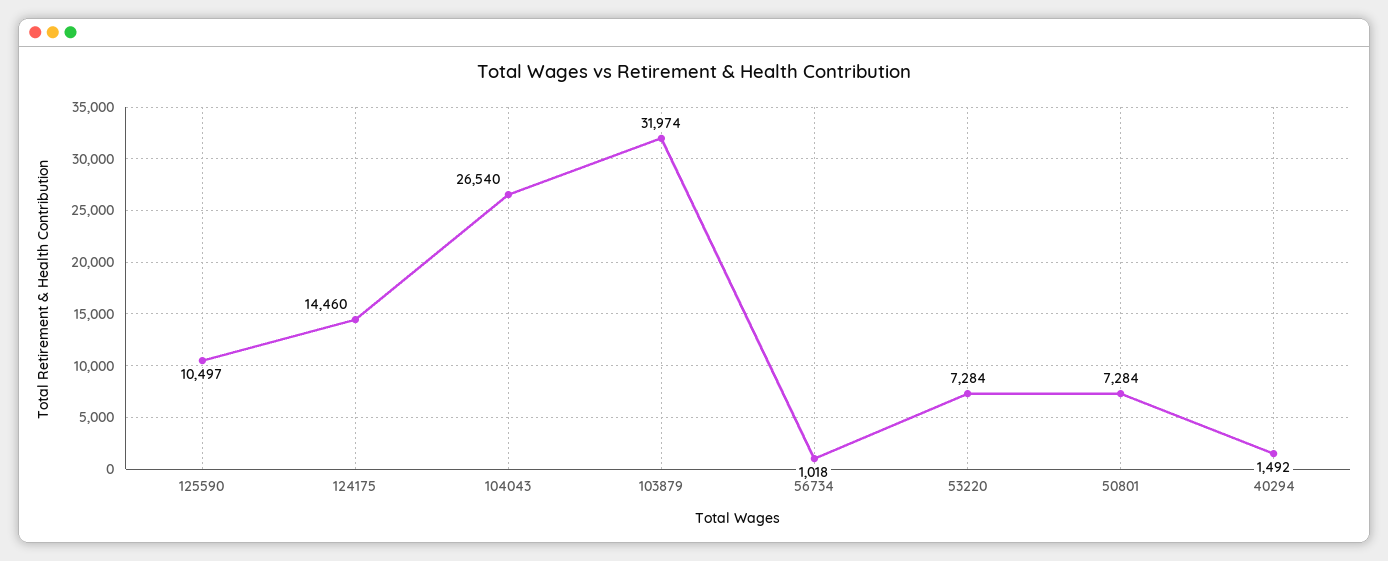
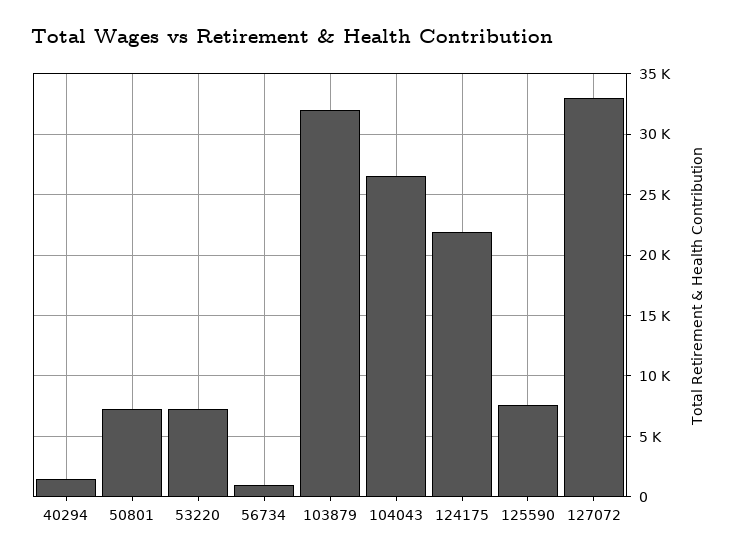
125590: 10497 -> 7500
124175: 14460 -> 22000
127072: none -> 33000

